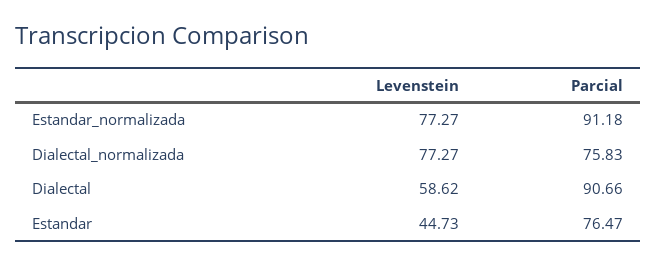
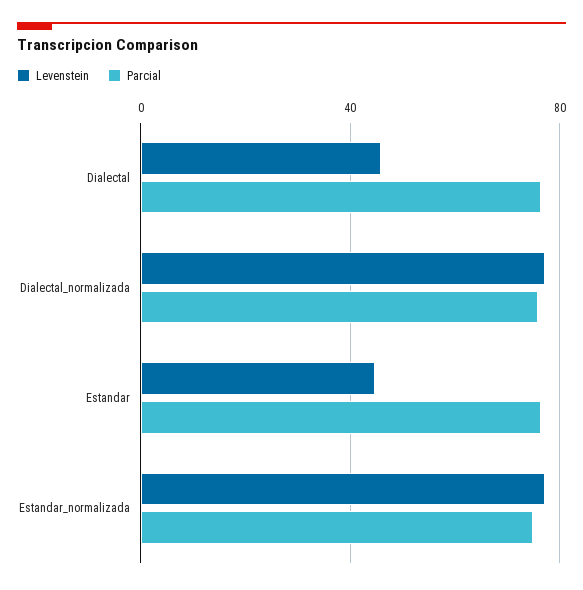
Parcial, Estandar_normalizada: 91.18 -> 75
Levenstein, Dialectal: 58.62 -> 45
Parcial, Dialectal: 90.66 -> 75

